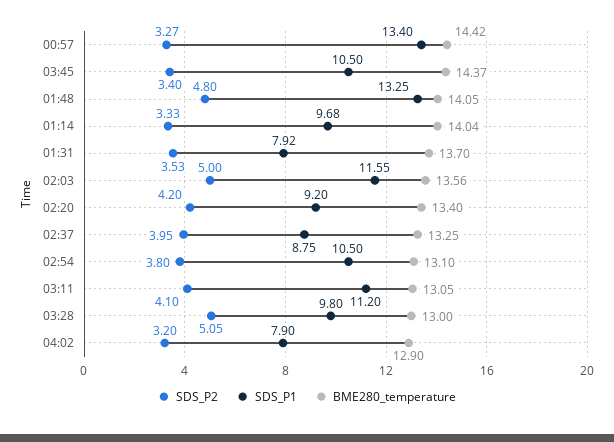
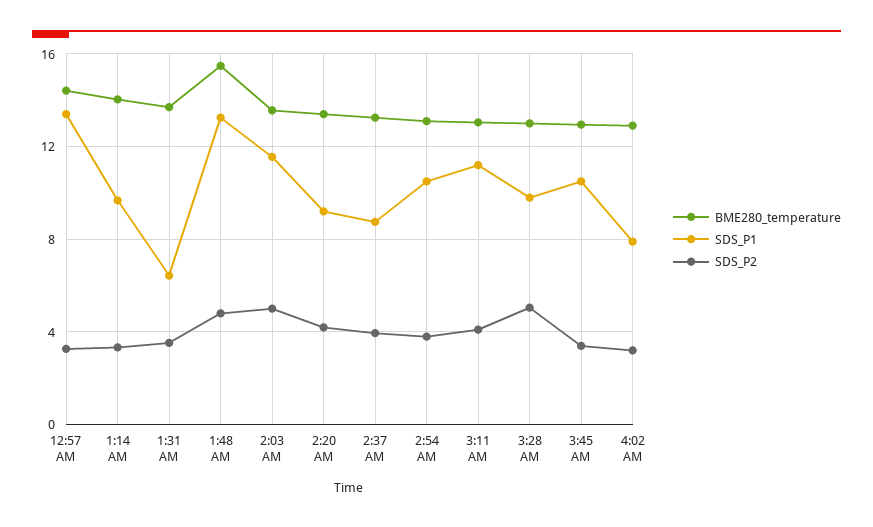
BME280_temperature, 03:45: 14.37 -> 13
BME280_temperature, 01:48: 14.05 -> 15.5
SDS_P1, 01:31: 7.92 -> 6.5

